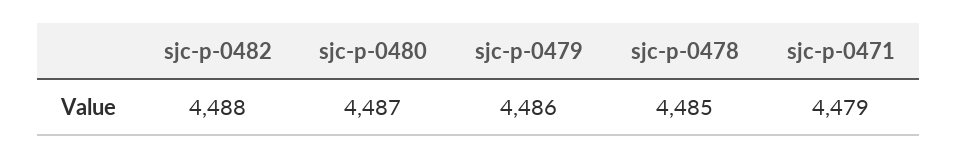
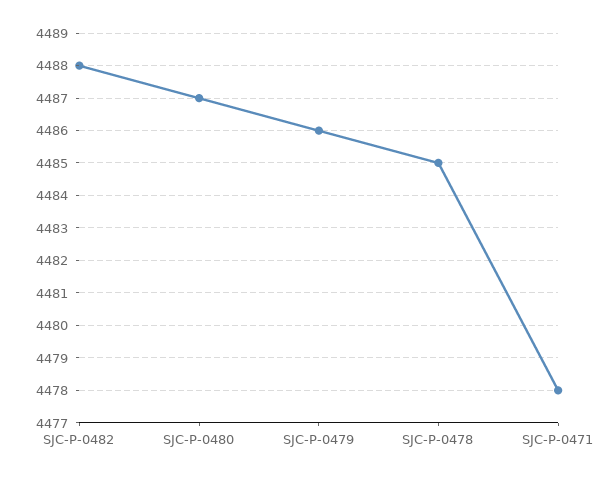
sjc-p-0471: 4479 -> 4478

